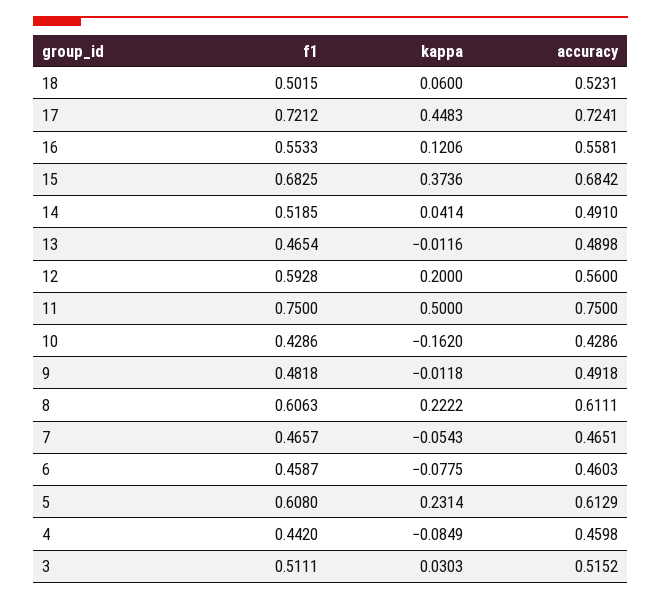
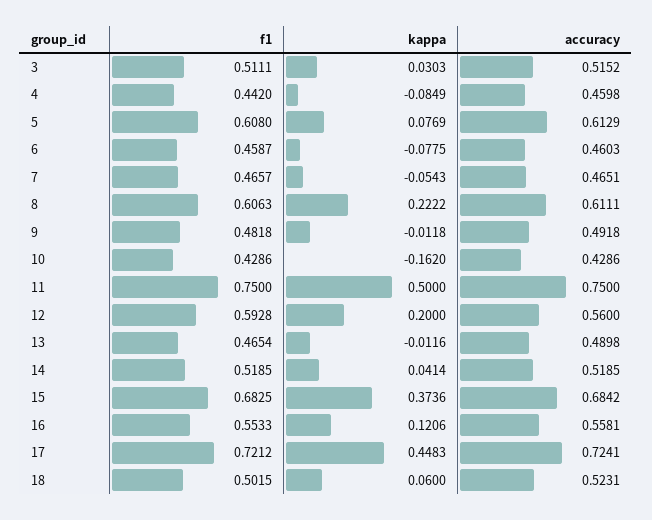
accuracy, 14: 0.491 -> 0.5185
kappa, 5: 0.2314 -> 0.0769

